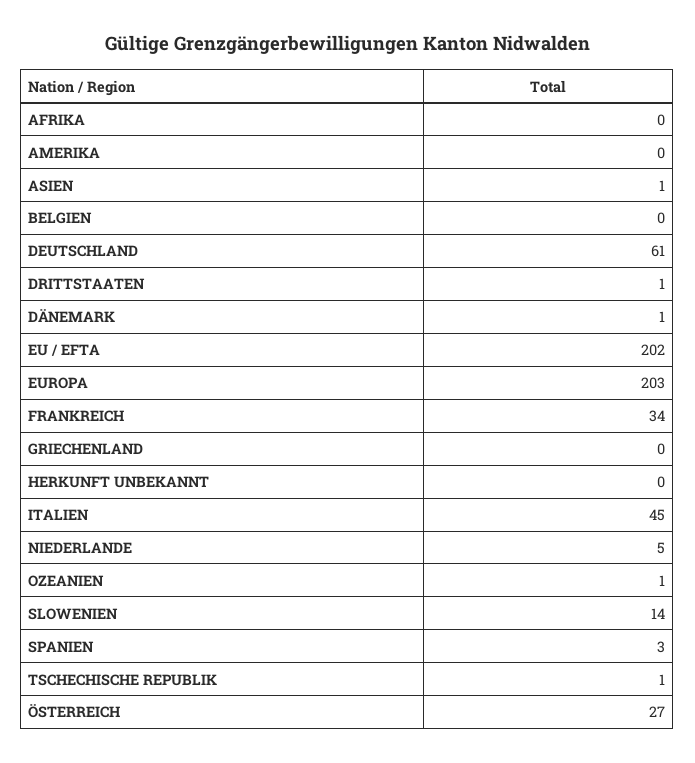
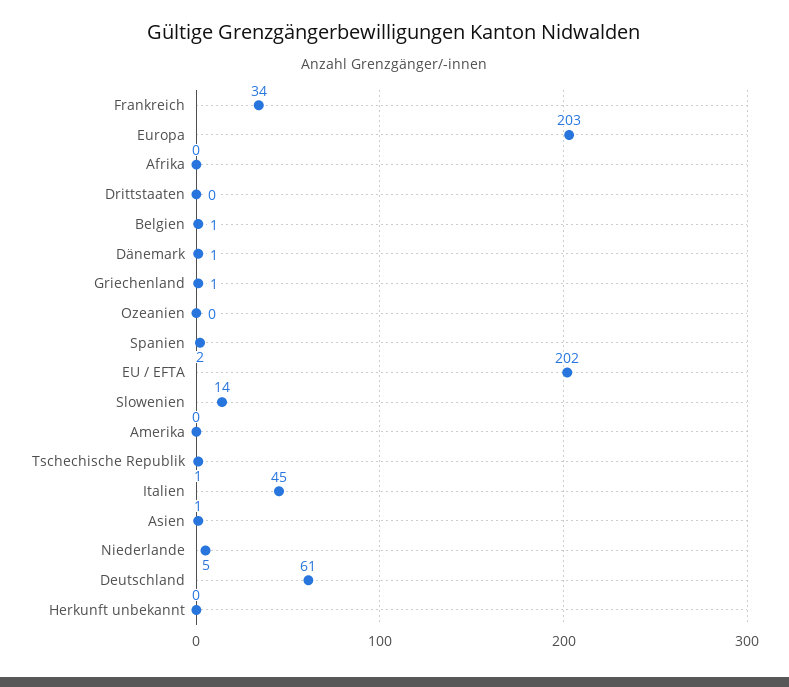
BELGIEN: 0 -> 1
DRITTSTAATEN: 1 -> 0
GRIECHENLAND: 0 -> 1
OZEANIEN: 1 -> 0
SPANIEN: 3 -> 2
ÖSTERREICH: 27 -> none

